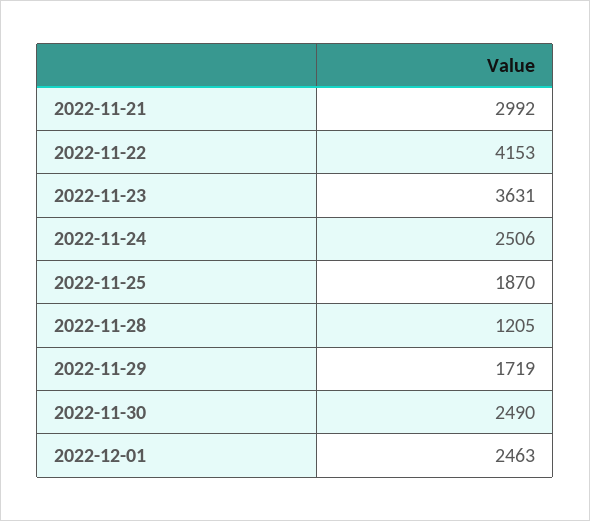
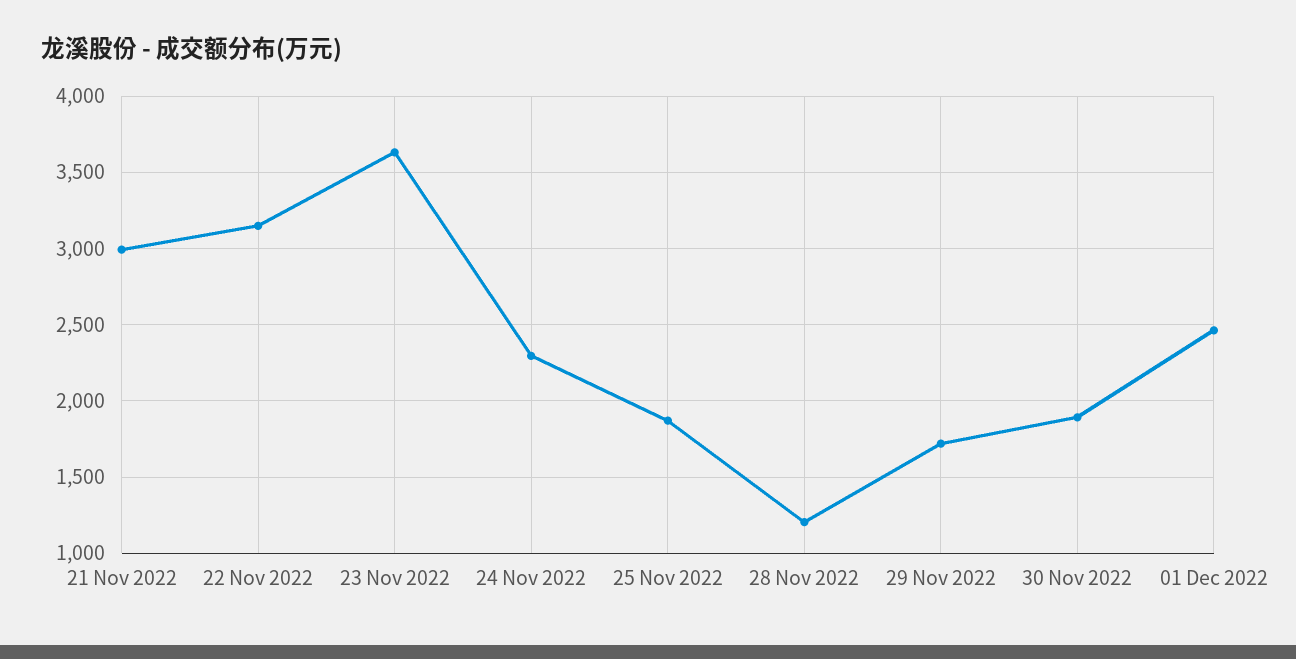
2022-11-22: 4153 -> 3150
2022-11-24: 2506 -> 2300
2022-11-30: 2490 -> 1900

